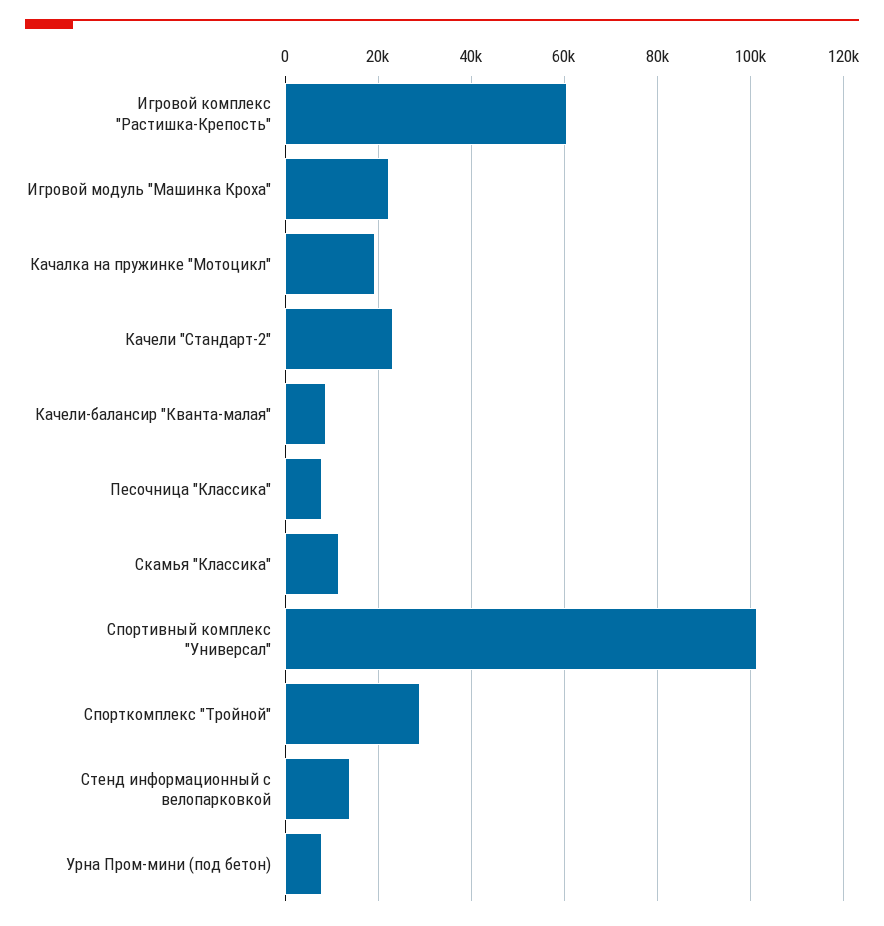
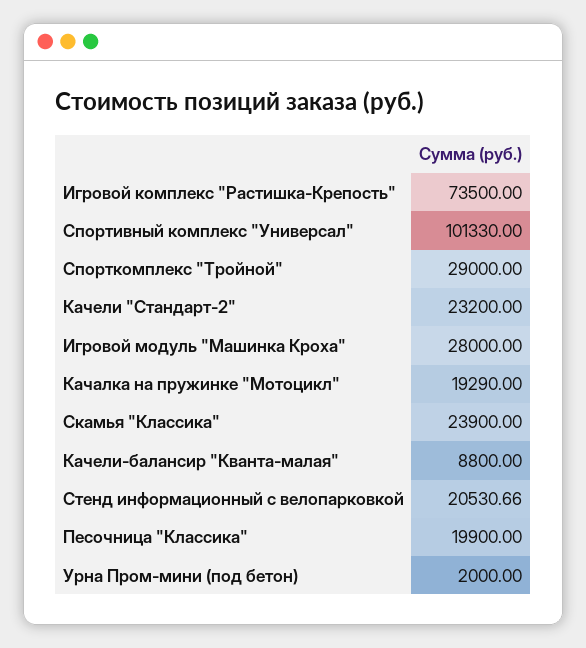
Игровой комплекс "Растишка-Крепость": 60000 -> 73500
Игровой модуль "Машинка Кроха": 22000 -> 28000
Песочница "Классика": 8000 -> 19900
Скамья "Классика": 12000 -> 23900
Стенд информационный с велопарковкой: 14000 -> 20530.66
Урна Пром-мини (под бетон): 8000 -> 2000

